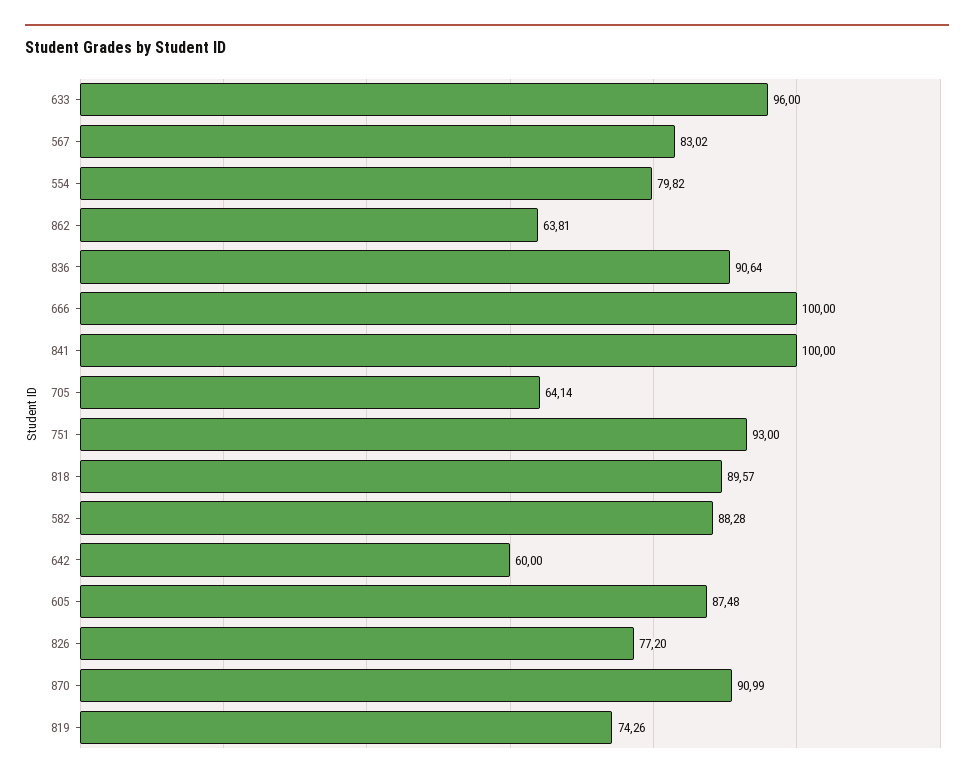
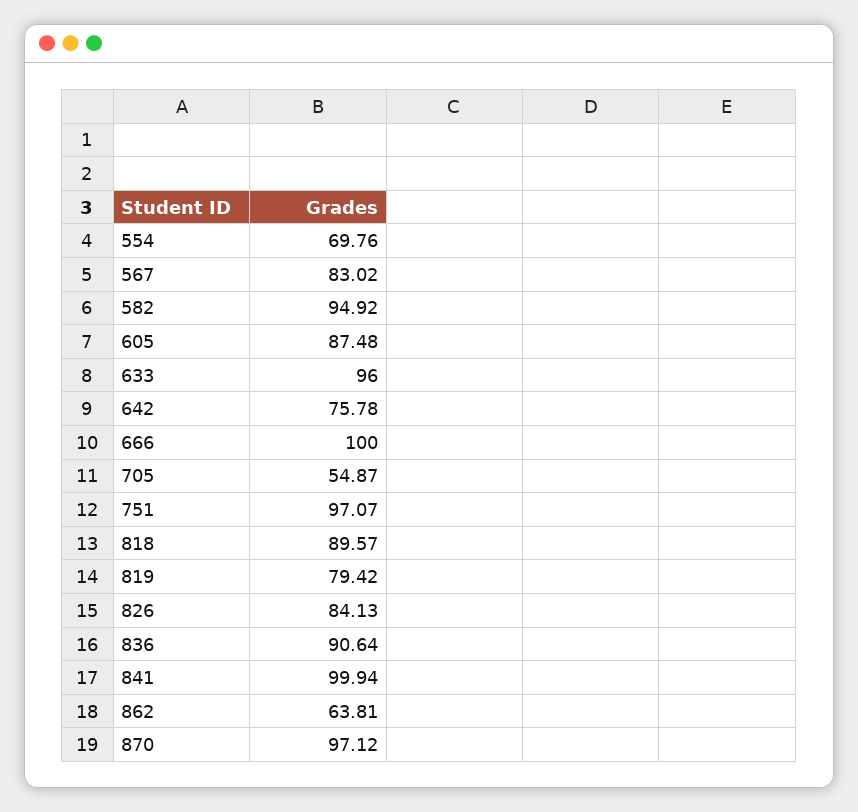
554: 79.82 -> 69.76
841: 100 -> 99.94
705: 64.14 -> 54.87
751: 93 -> 97.07
582: 88.28 -> 94.92
642: 60 -> 75.78
826: 77.2 -> 84.13
870: 90.99 -> 97.12
819: 74.26 -> 79.42

